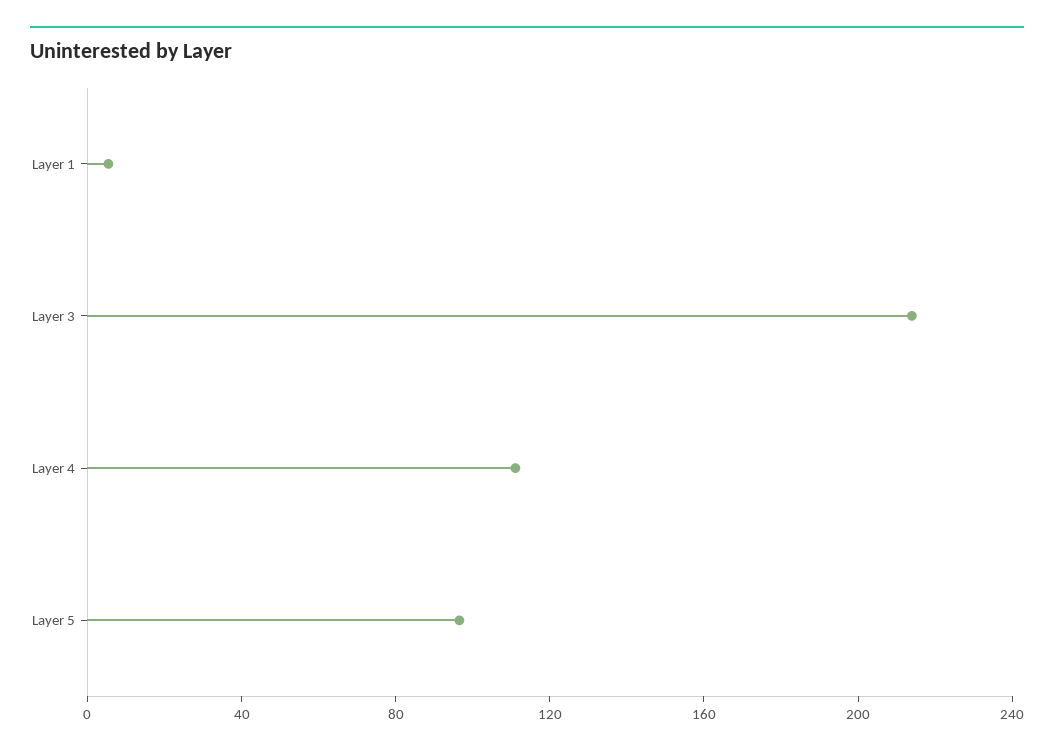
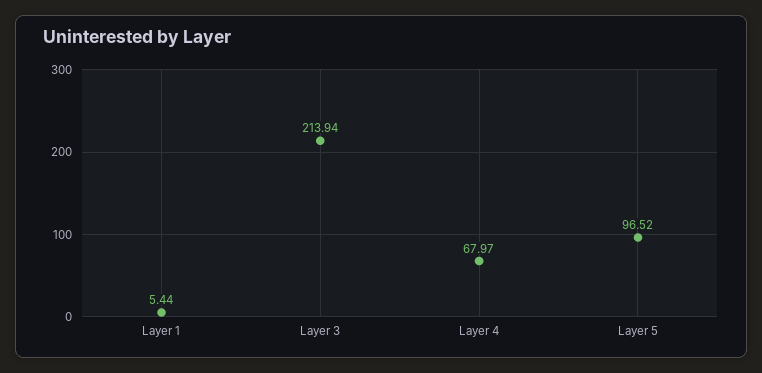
Layer 4: 110 -> 67.97

